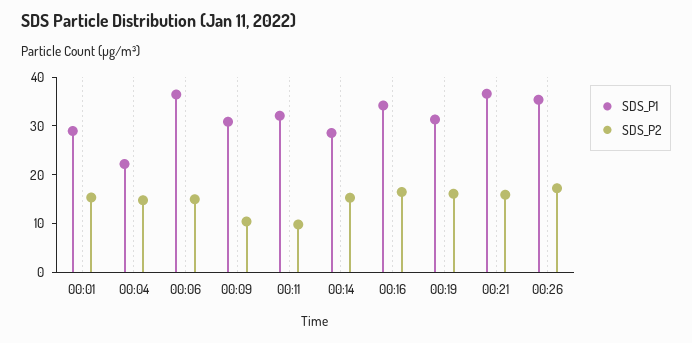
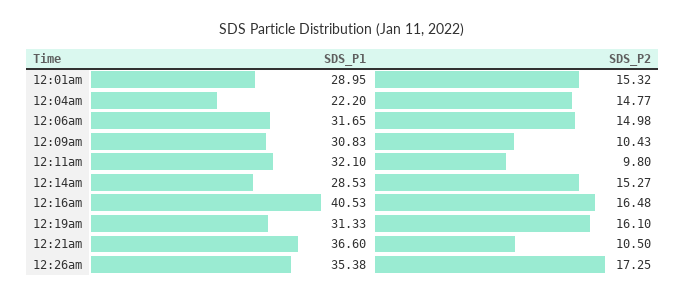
SDS_P1, 00:06: 36 -> 31.65
SDS_P1, 00:16: 34 -> 40.53
SDS_P2, 00:21: 16 -> 10.5

